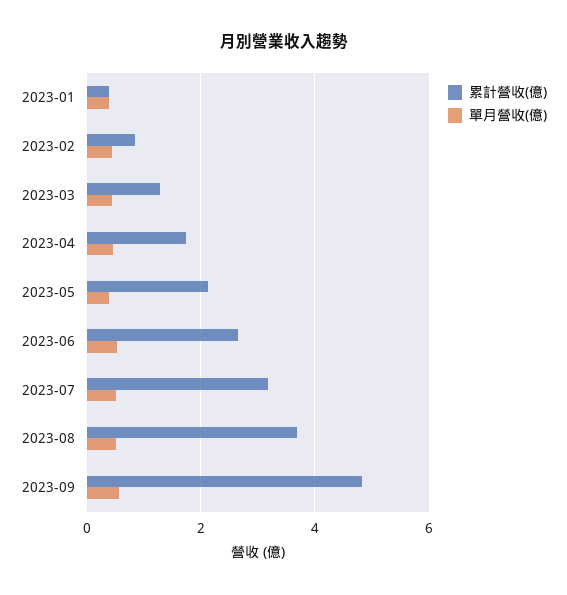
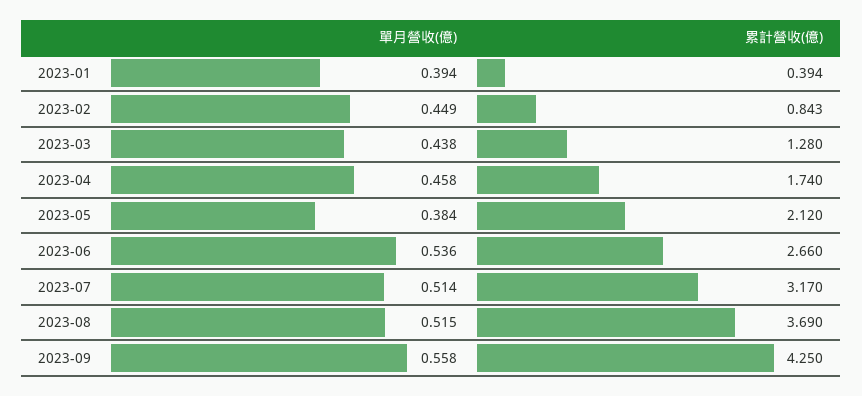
累計營收(億), 2023-09: 4.8 -> 4.25

